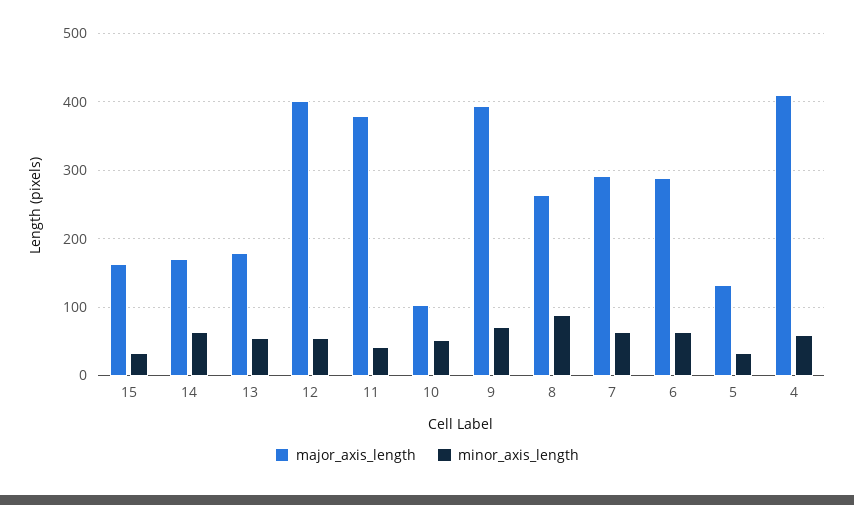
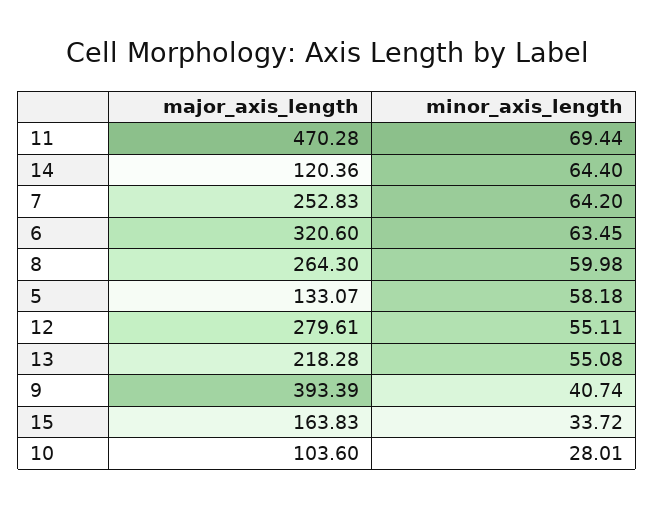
major_axis_length, 14: 170 -> 120.36
major_axis_length, 13: 180 -> 218.28
major_axis_length, 12: 400 -> 279.61
major_axis_length, 11: 380 -> 470.28
minor_axis_length, 11: 40 -> 69.44
minor_axis_length, 10: 50 -> 28.01
minor_axis_length, 9: 70 -> 40.74
minor_axis_length, 8: 90 -> 59.98
major_axis_length, 7: 290 -> 252.83
major_axis_length, 6: 290 -> 320.6
minor_axis_length, 5: 30 -> 58.18
major_axis_length, 4: 410 -> none
minor_axis_length, 4: 60 -> none

